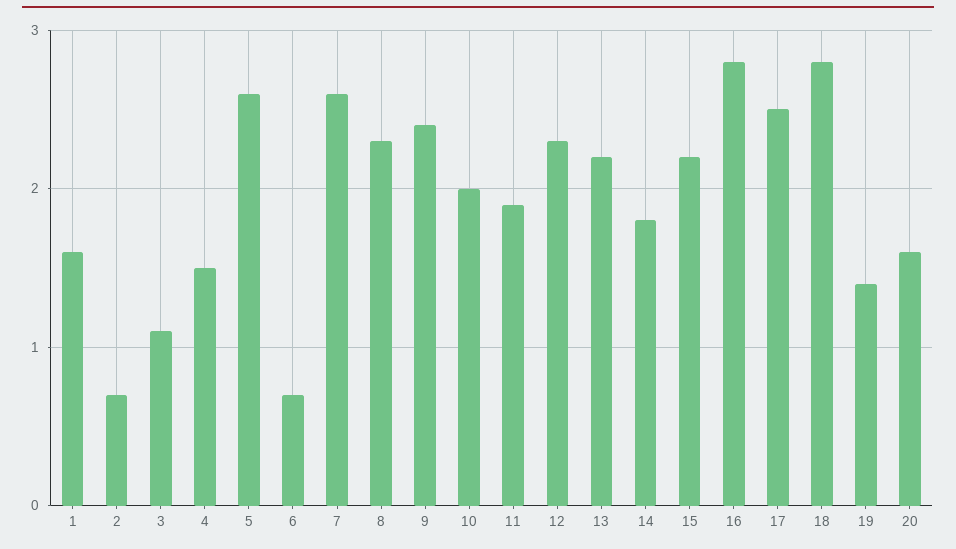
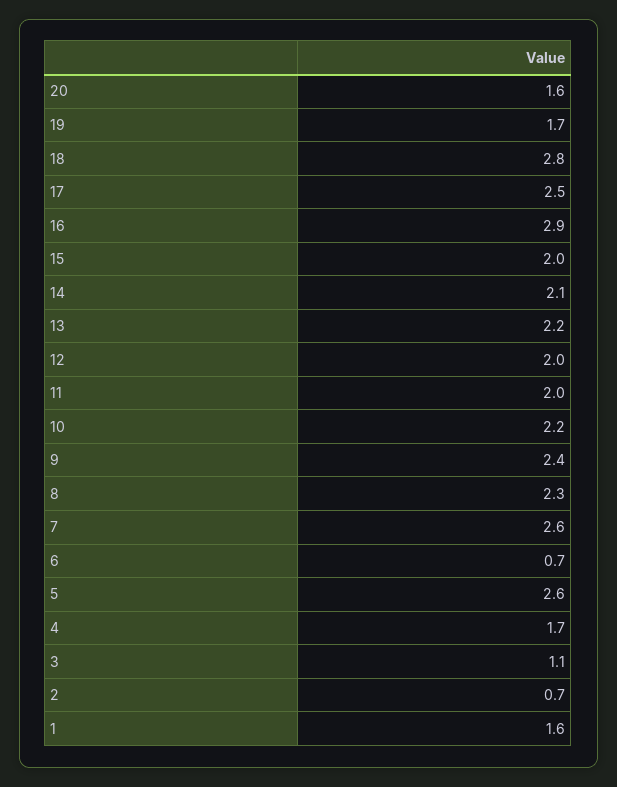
4: 1.5 -> 1.7
10: 2 -> 2.2
11: 1.9 -> 2
12: 2.3 -> 2
14: 1.8 -> 2.1
15: 2.2 -> 2
16: 2.8 -> 2.9
19: 1.4 -> 1.7

